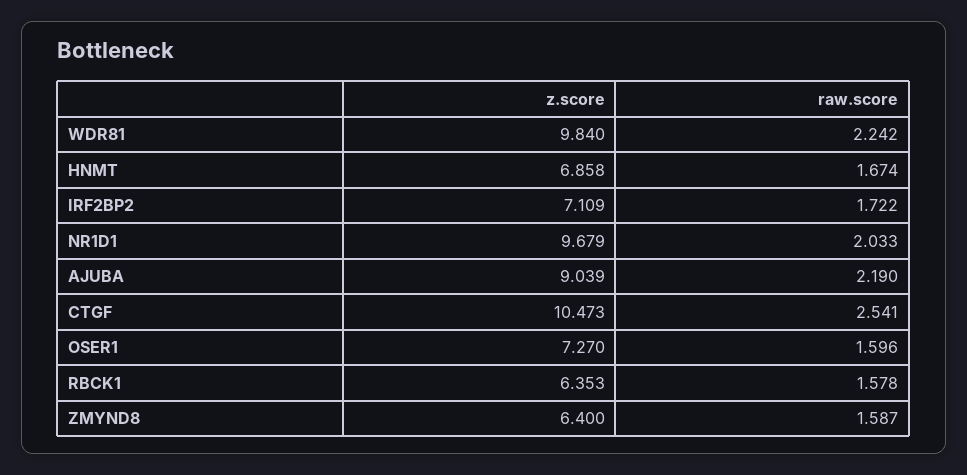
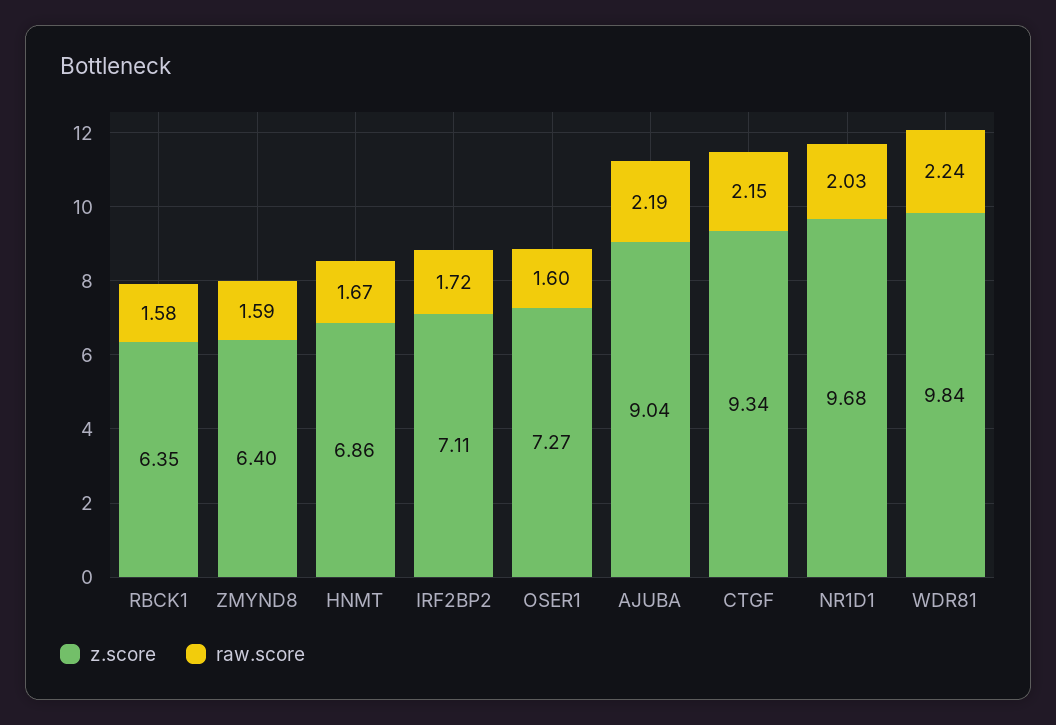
z.score, CTGF: 10.473 -> 9.34
raw.score, CTGF: 2.541 -> 2.15

